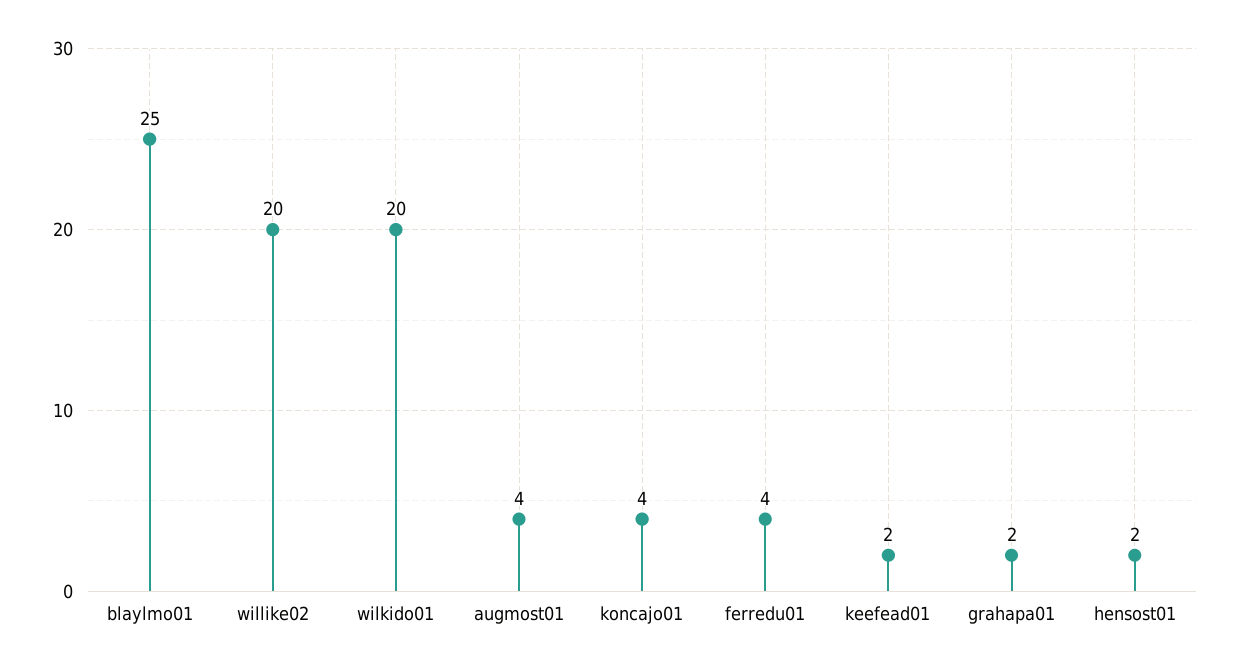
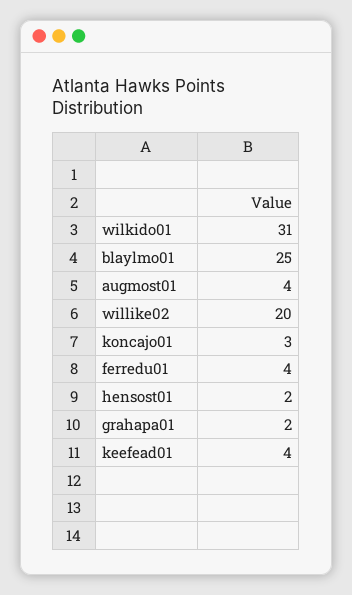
wilkido01: 20 -> 31
koncajo01: 4 -> 3
keefead01: 2 -> 4

